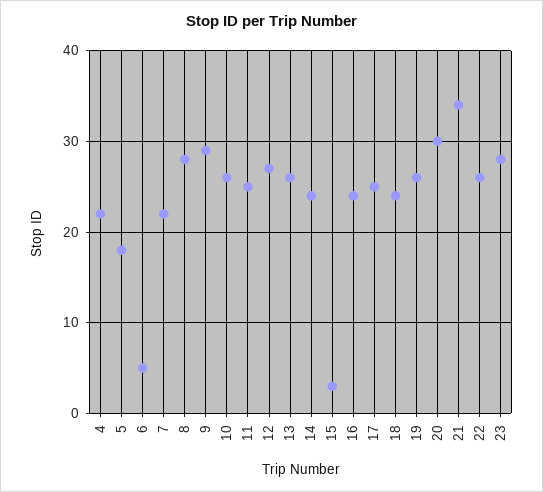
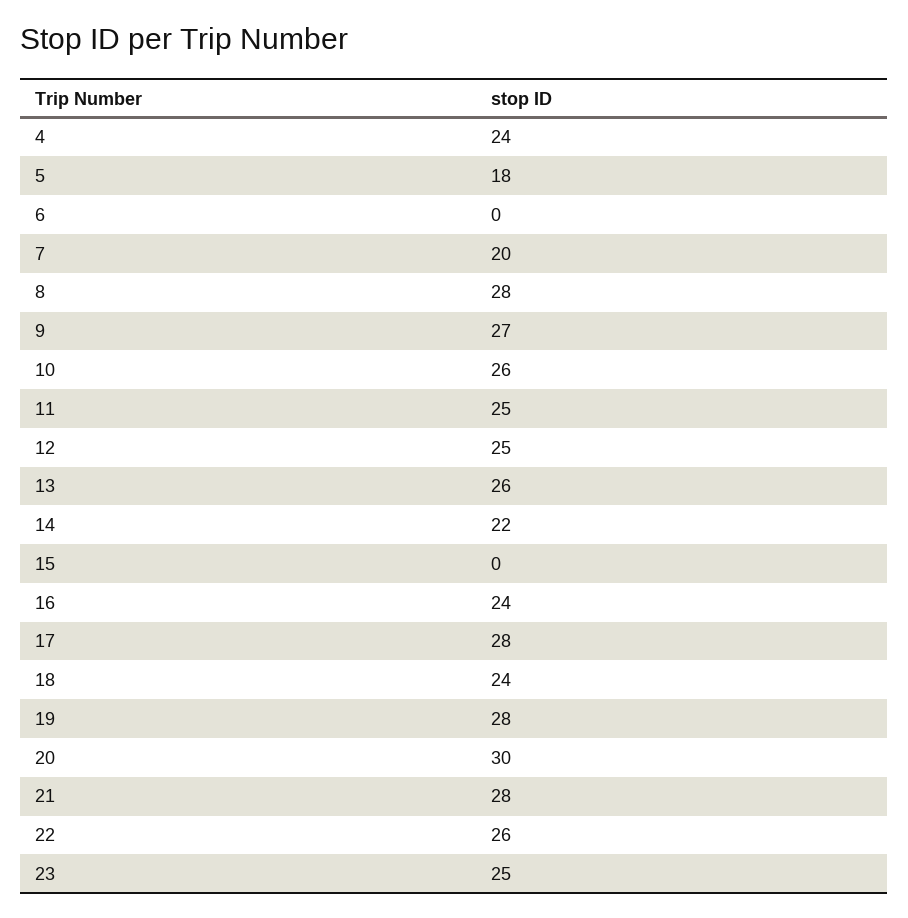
4: 22 -> 24
6: 5 -> 0
7: 22 -> 20
9: 29 -> 27
12: 27 -> 25
14: 24 -> 22
15: 3 -> 0
17: 25 -> 28
19: 26 -> 28
21: 34 -> 28
23: 28 -> 25

